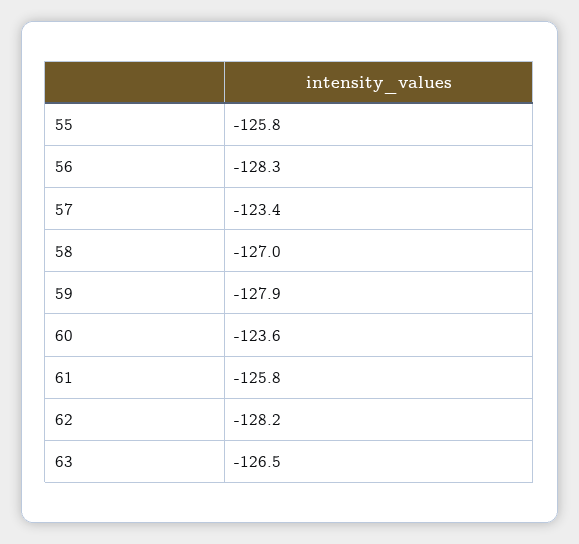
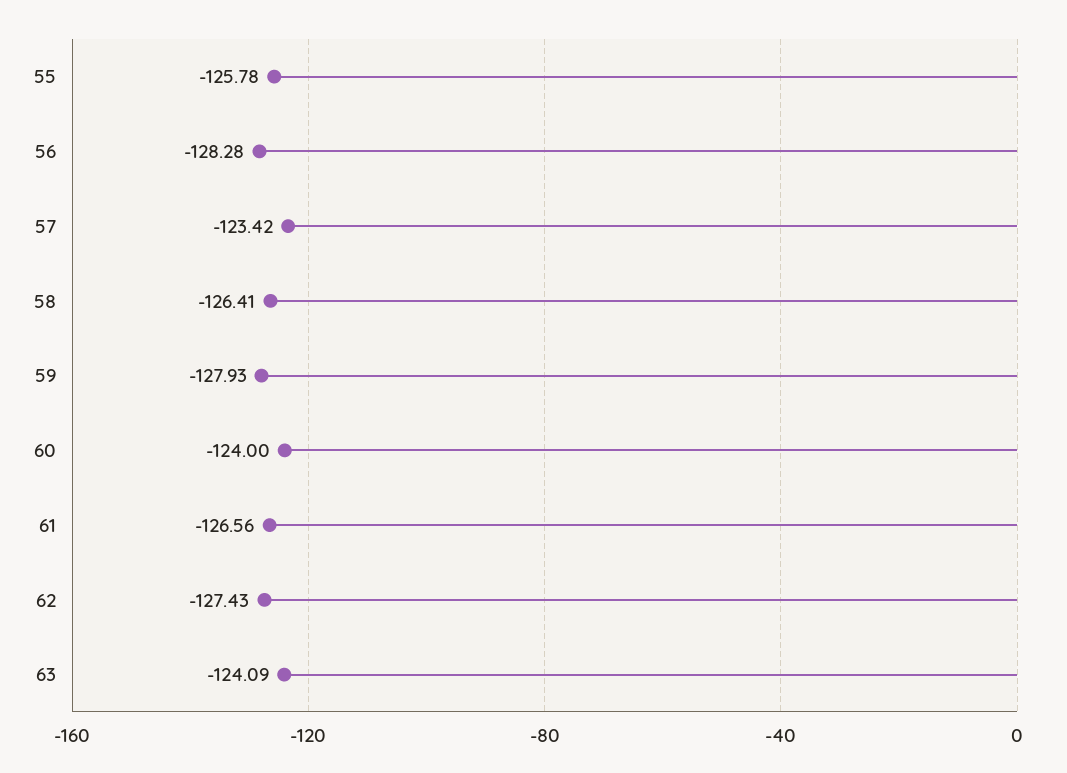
58: -127 -> -126.41
60: -123.6 -> -124
61: -125.8 -> -126.56
62: -128.2 -> -127.43
63: -126.5 -> -124.09

